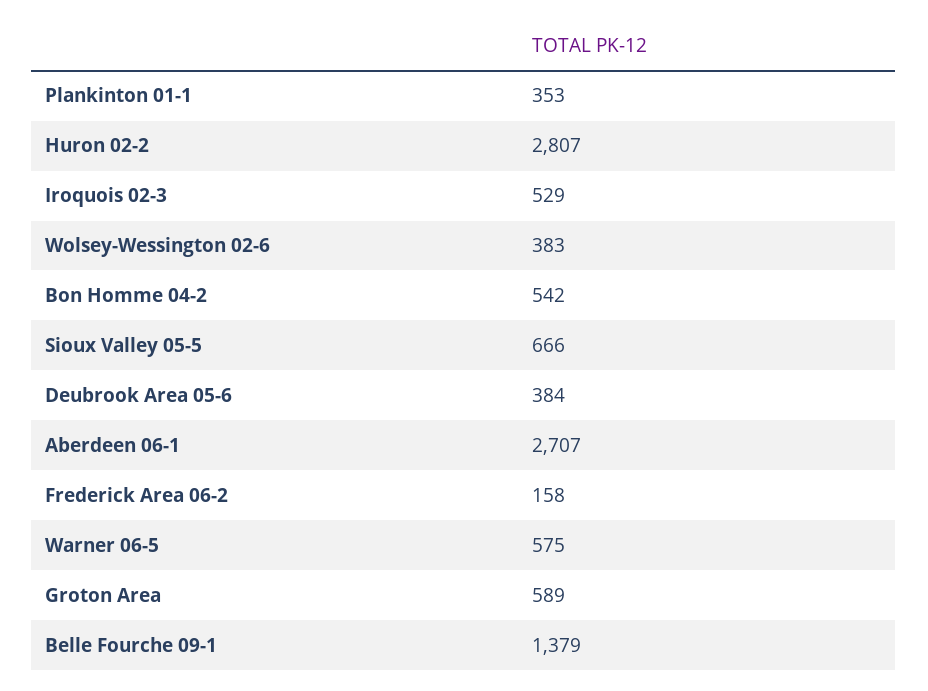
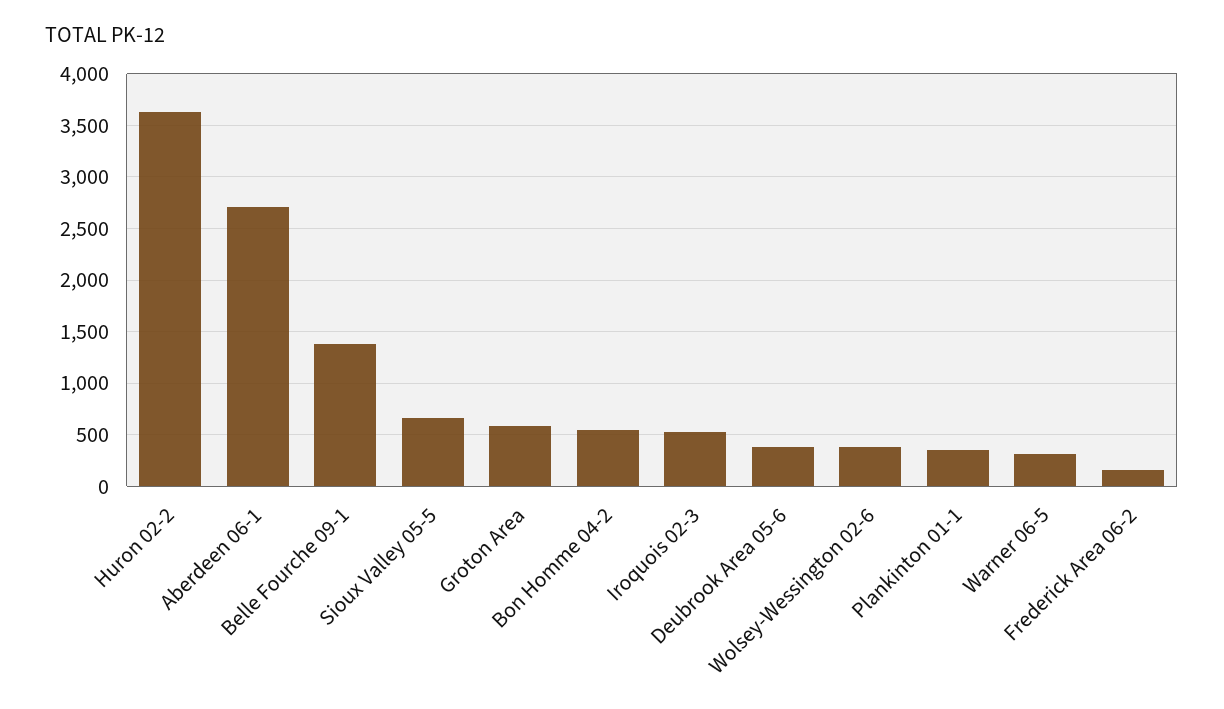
Huron 02-2: 2807 -> 3600
Warner 06-5: 575 -> 300

